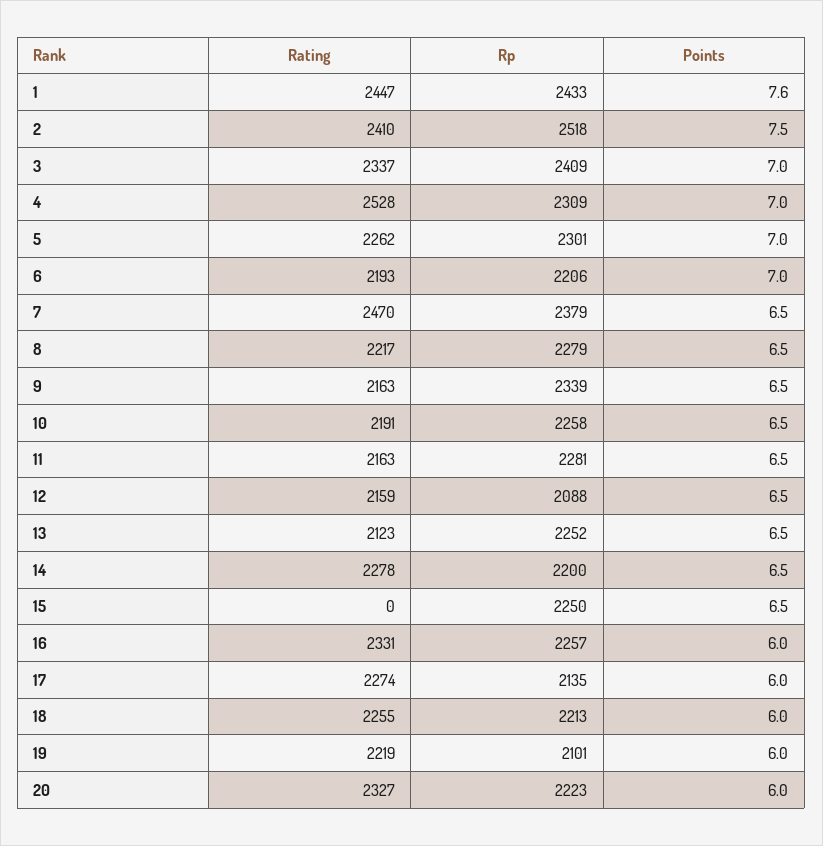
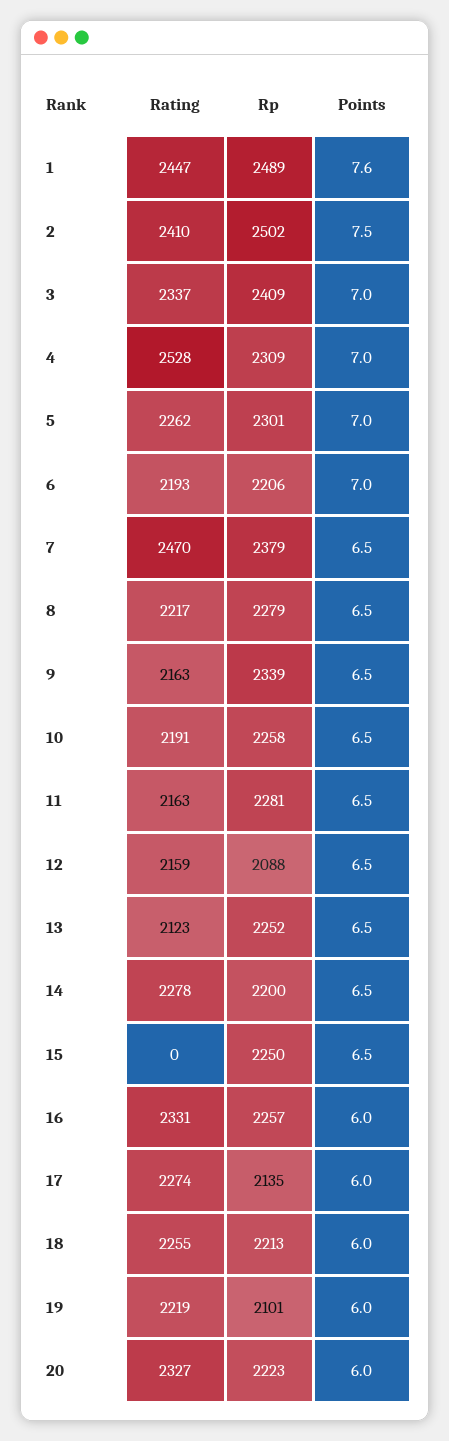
Rp, 1: 2433 -> 2489
Rp, 2: 2518 -> 2502

